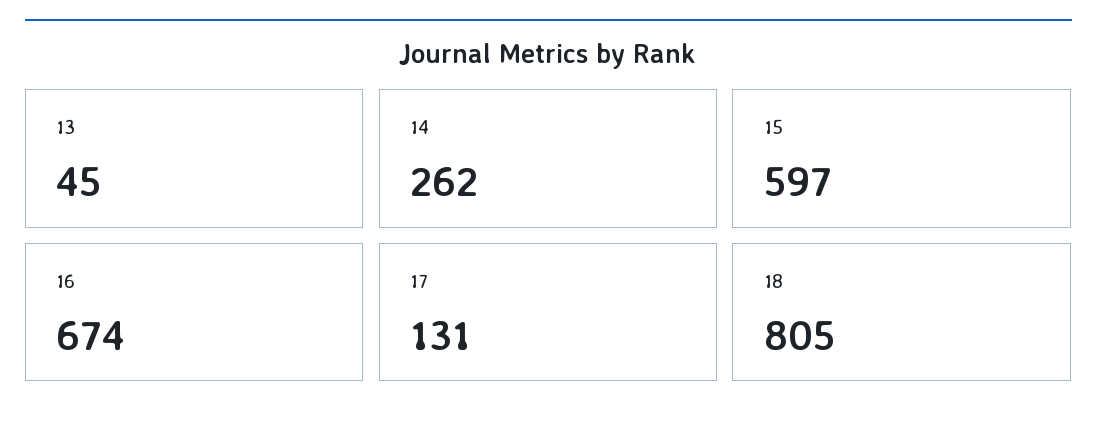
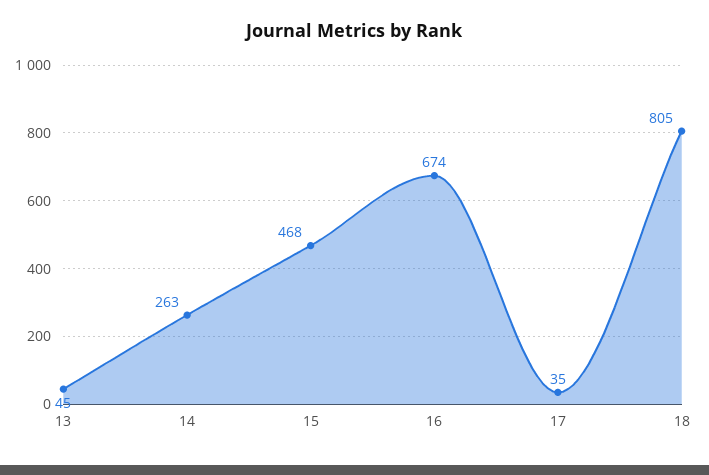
14: 262 -> 263
15: 597 -> 468
17: 131 -> 35

